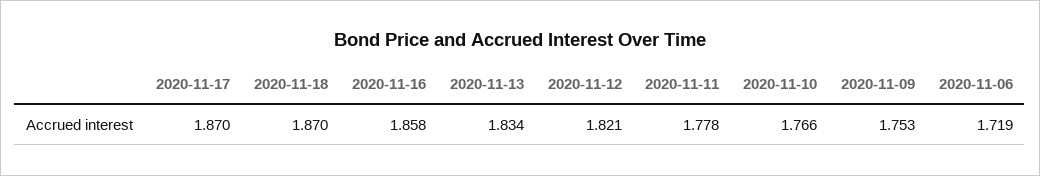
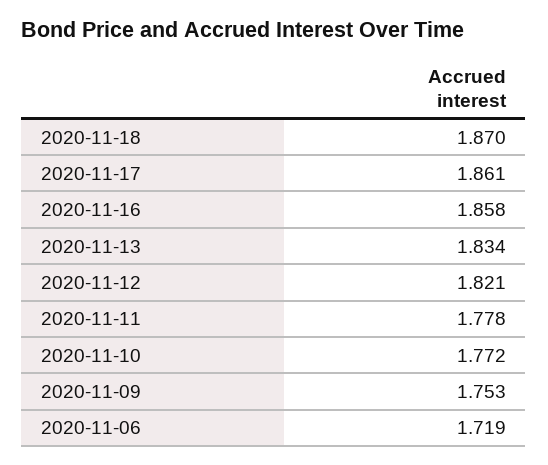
2020-11-17: 1.87 -> 1.861
2020-11-10: 1.766 -> 1.772

